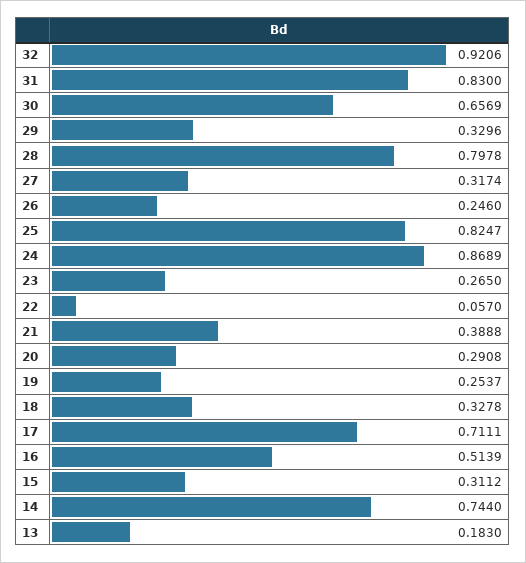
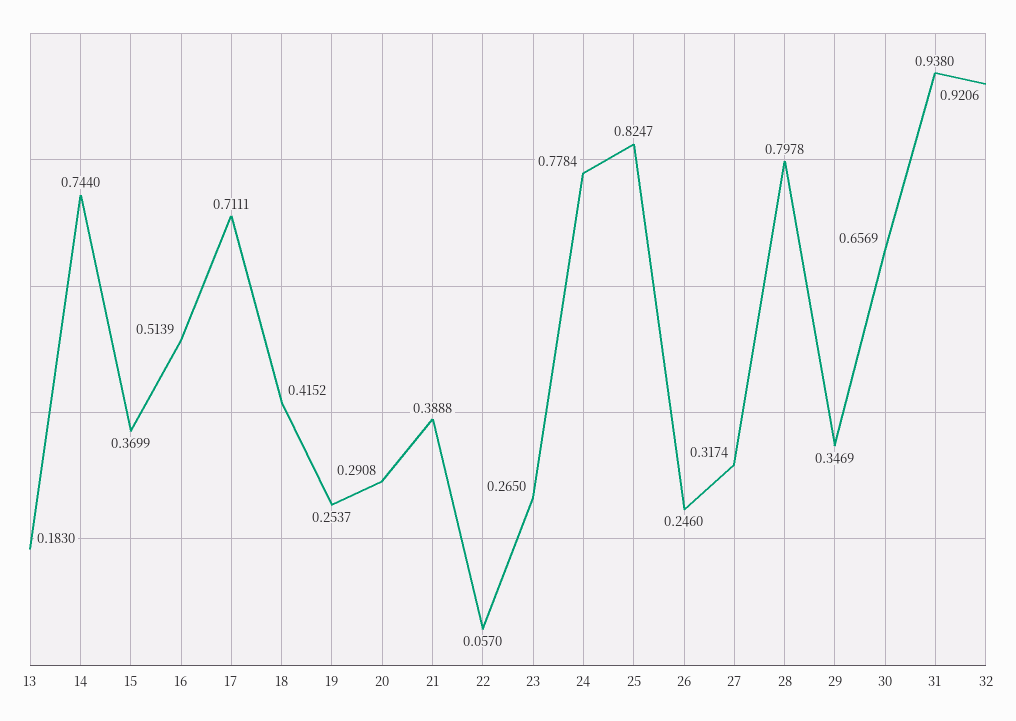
31: 0.83 -> 0.938
29: 0.3296 -> 0.3469
24: 0.8689 -> 0.7784
18: 0.3278 -> 0.4152
15: 0.3112 -> 0.3699

